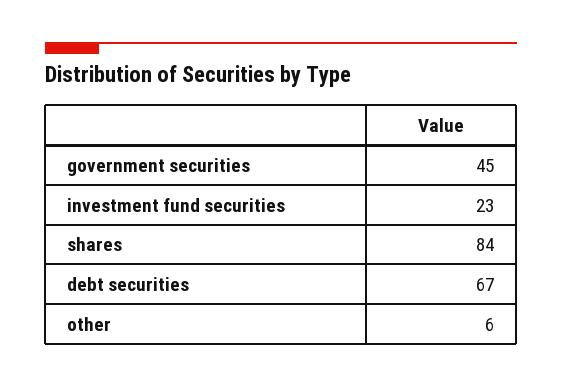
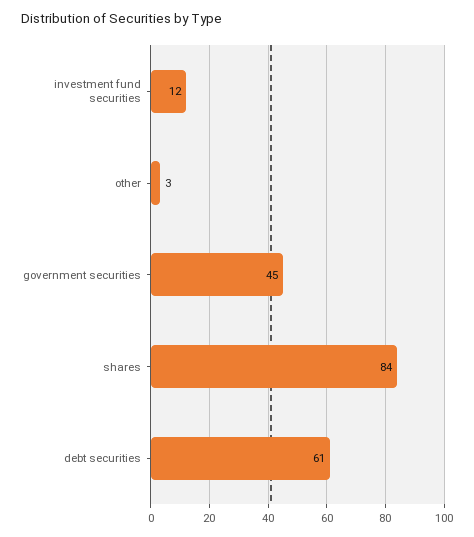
investment fund securities: 23 -> 12
debt securities: 67 -> 61
other: 6 -> 3

